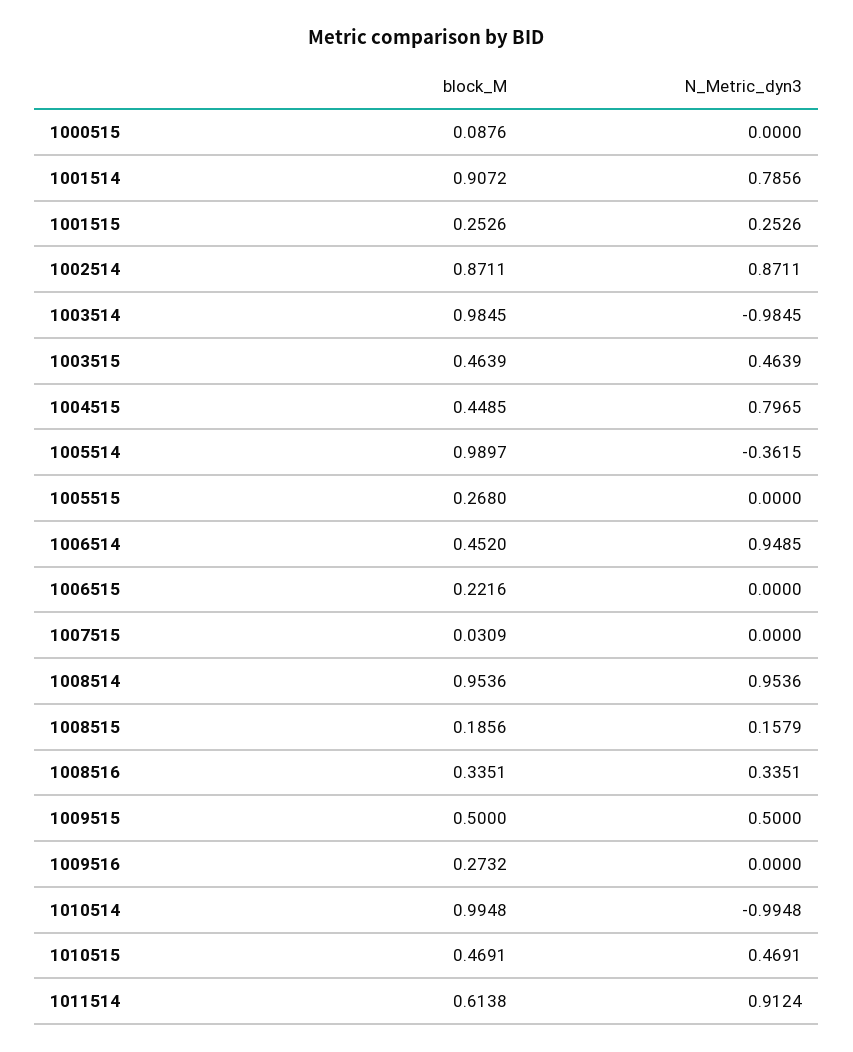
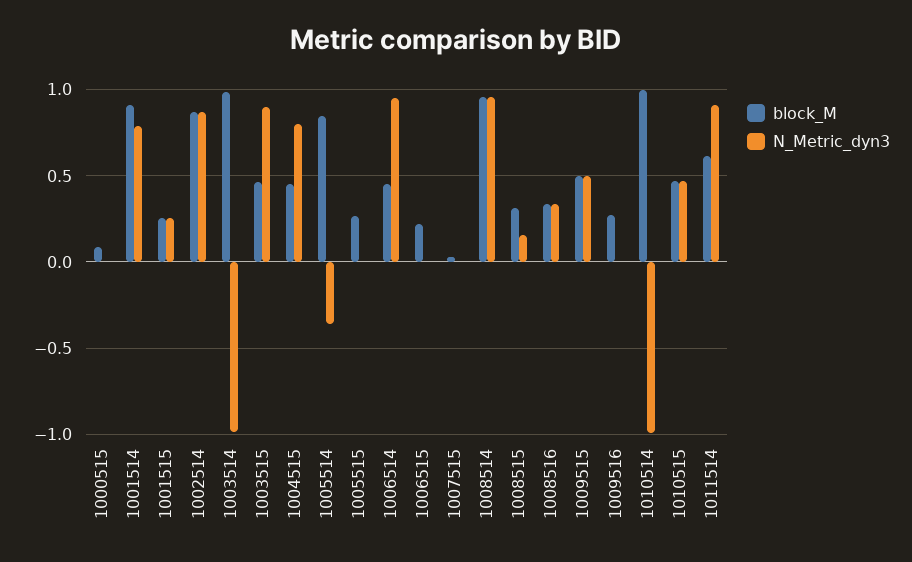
N_Metric_dyn3, 1003515: 0.4639 -> 0.9
block_M, 1005514: 0.9897 -> 0.85
block_M, 1008515: 0.1856 -> 0.3

